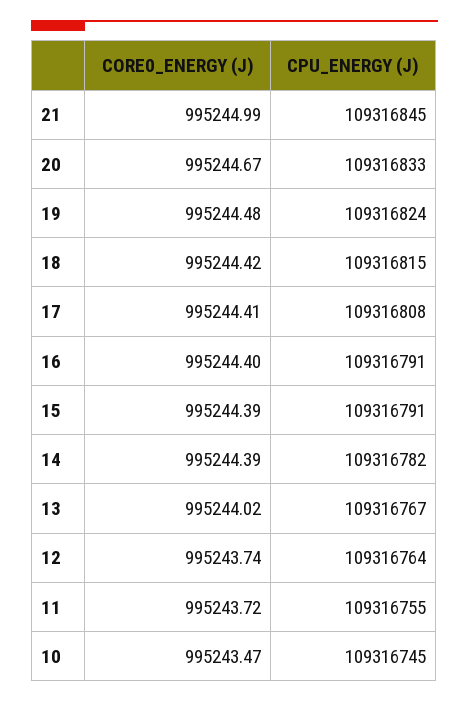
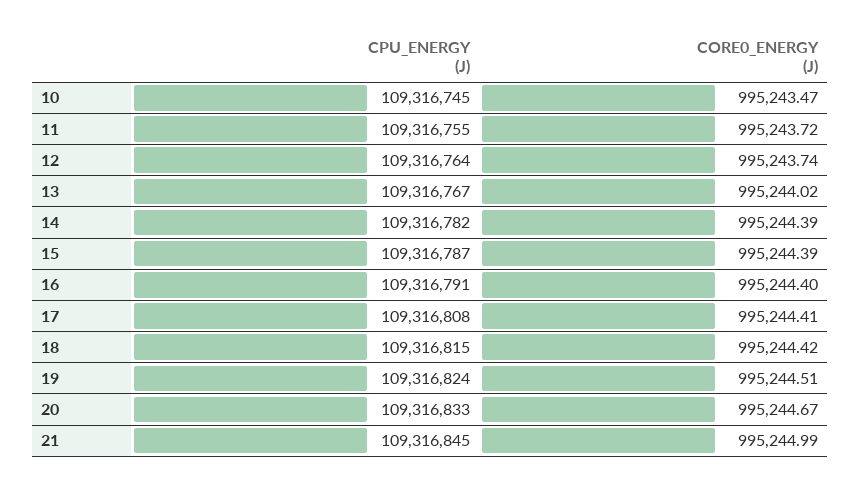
CORE0_ENERGY (J), 19: 995244.48 -> 995244.51
CPU_ENERGY (J), 15: 109316791 -> 109316787

